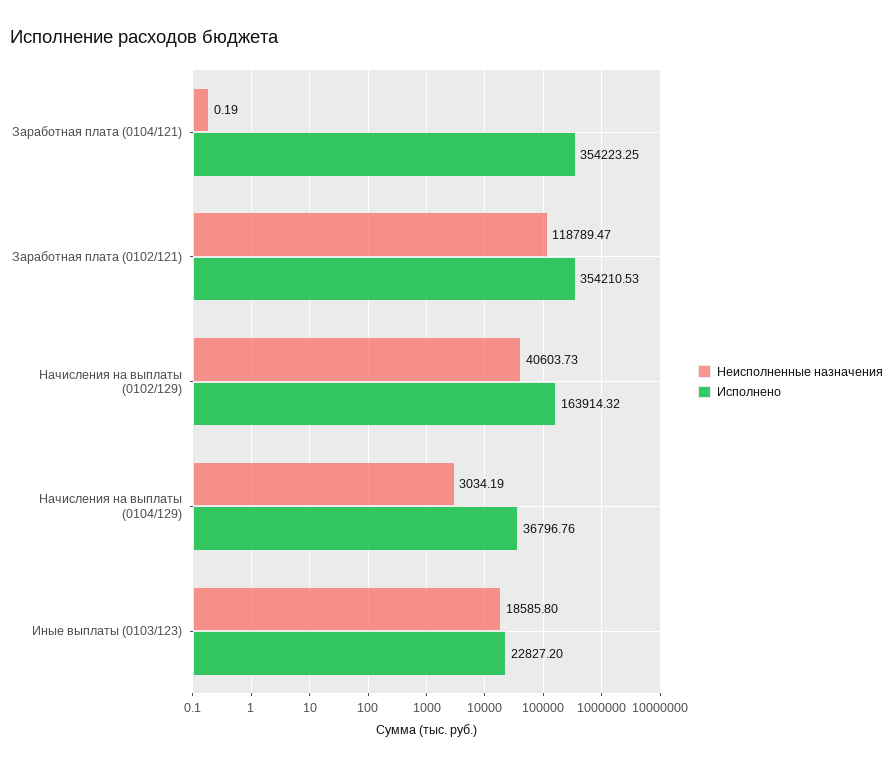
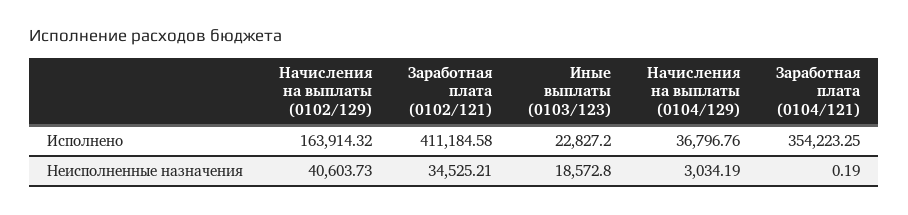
Неисполненные назначения, Заработная плата (0102/121): 118789.47 -> 34525.21
Исполнено, Заработная плата (0102/121): 354210.53 -> 411184.58
Неисполненные назначения, Иные выплаты (0103/123): 18585.8 -> 18572.8

